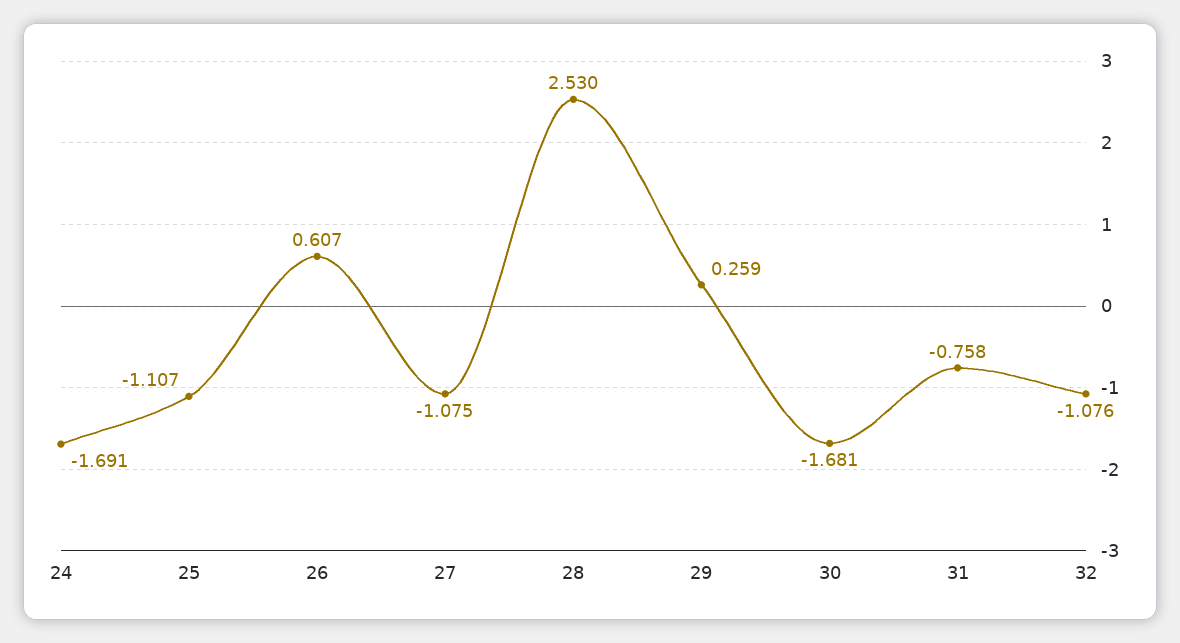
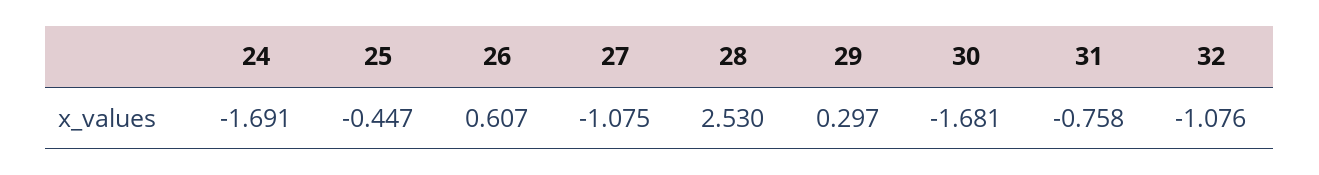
25: -1.107 -> -0.447
29: 0.259 -> 0.297

